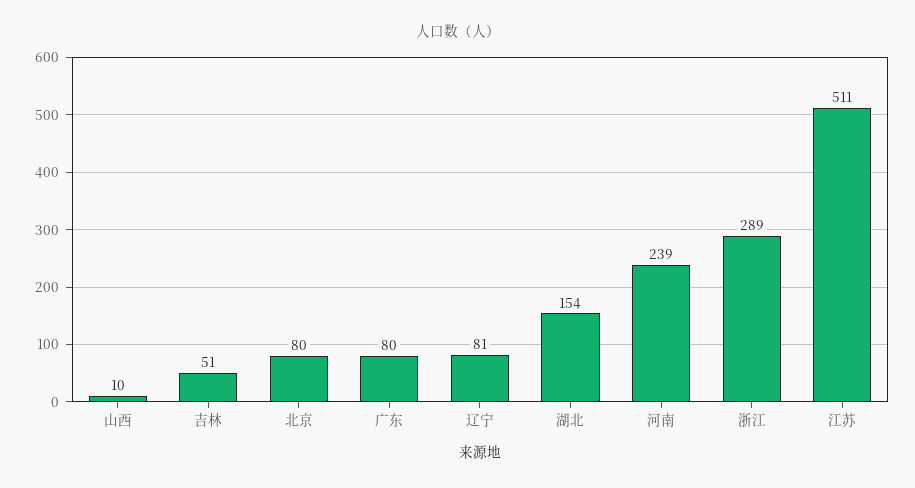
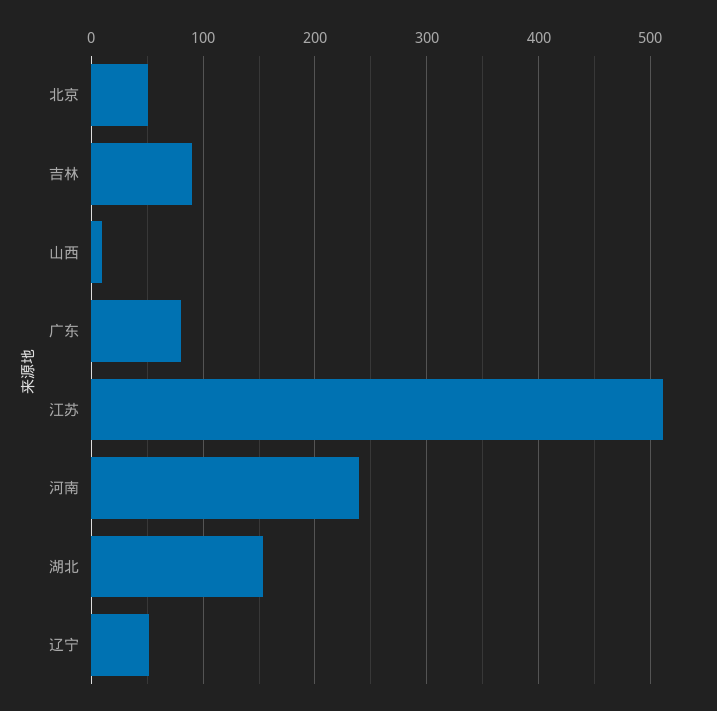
吉林: 51 -> 90
北京: 80 -> 50
辽宁: 81 -> 50
浙江: 289 -> none

